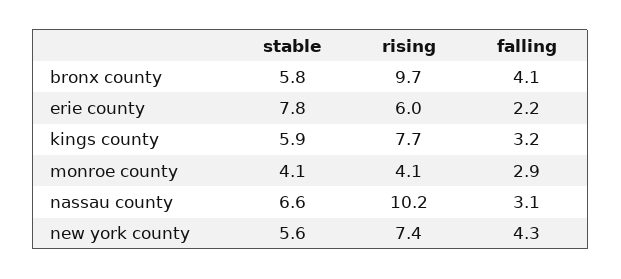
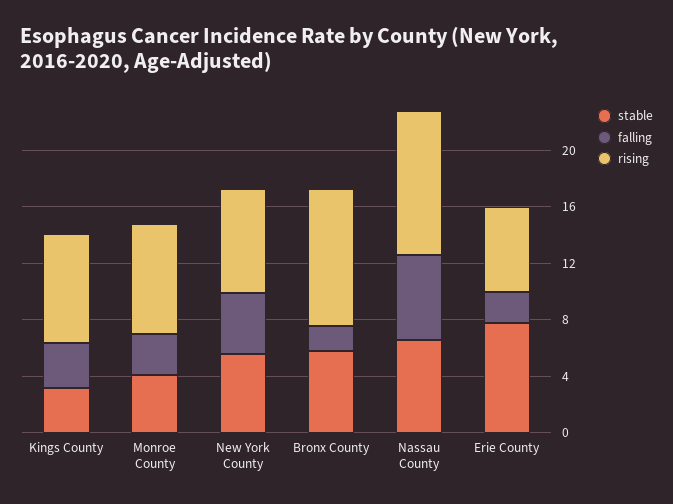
falling, bronx county: 4.1 -> 2
stable, kings county: 5.9 -> 3
rising, monroe county: 4.1 -> 8
falling, nassau county: 3.1 -> 6

